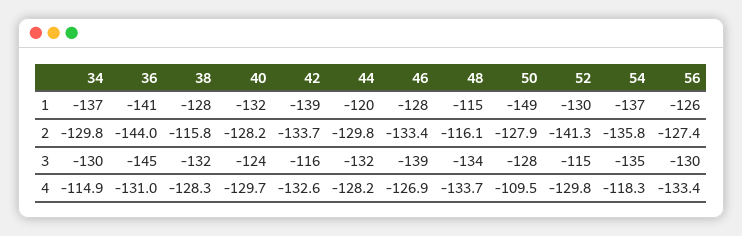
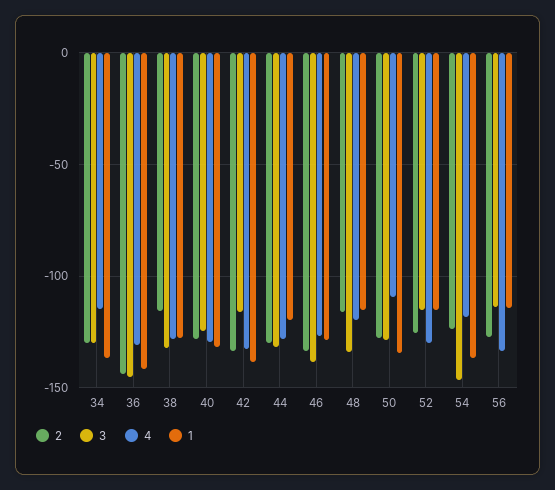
1, 50: -149 -> -135
1, 52: -130 -> -115
1, 56: -126 -> -115
2, 52: -141.3 -> -125
2, 54: -135.8 -> -125
3, 54: -135 -> -145
3, 56: -130 -> -115
4, 48: -133.7 -> -120

